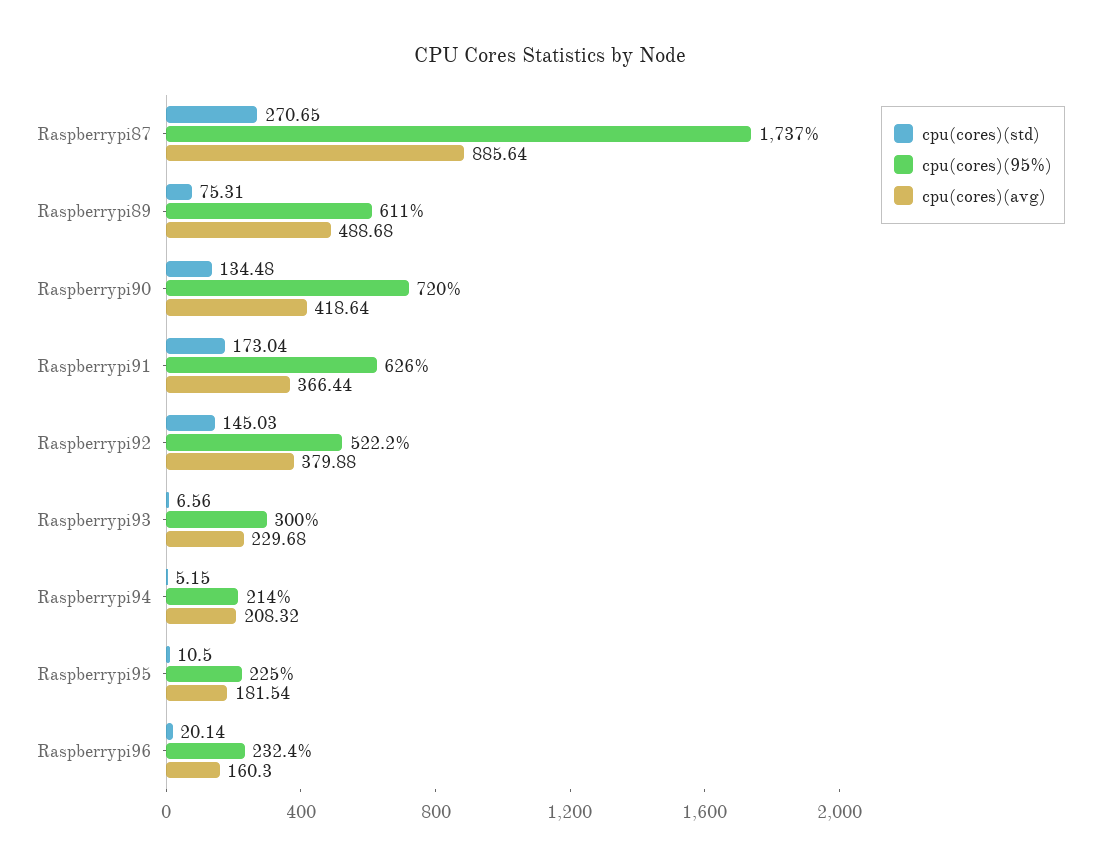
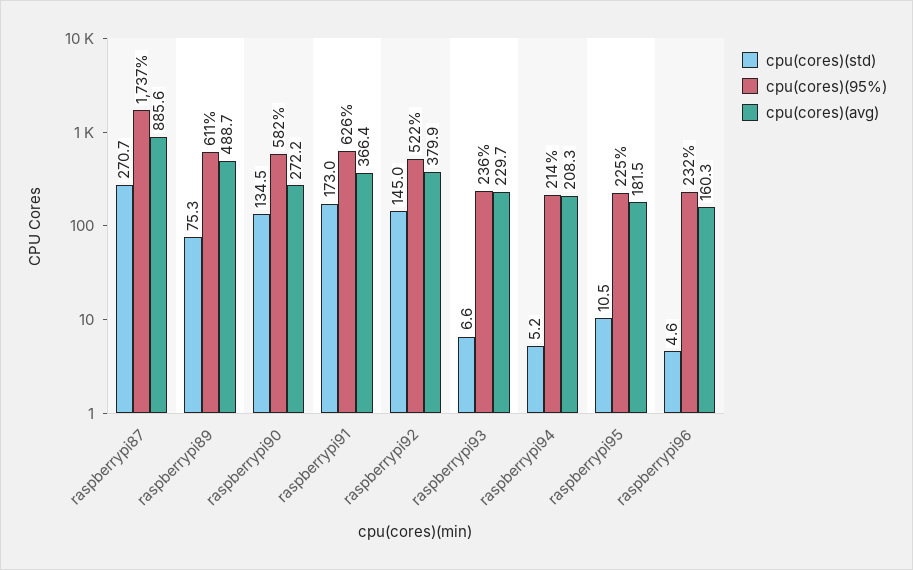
cpu(cores)(95%), Raspberrypi90: 720 -> 582
cpu(cores)(avg), Raspberrypi90: 418.64 -> 272.2
cpu(cores)(95%), Raspberrypi93: 300 -> 236
cpu(cores)(std), Raspberrypi96: 20.14 -> 4.6

